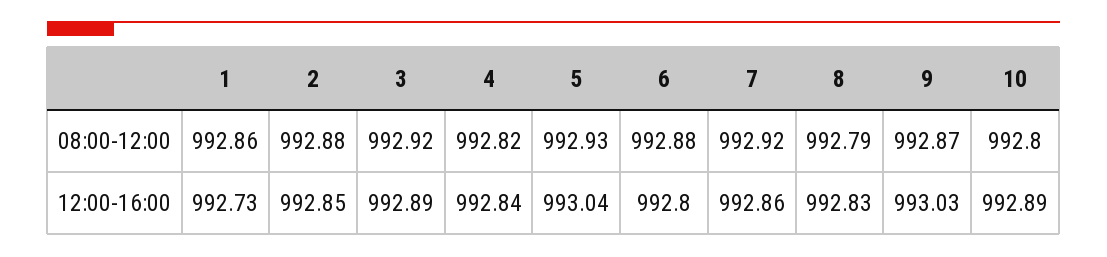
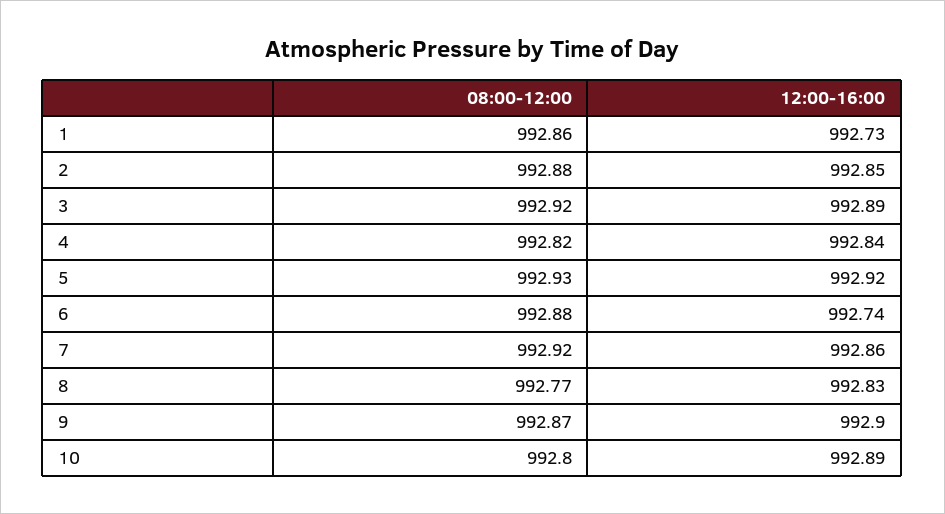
8, 08:00-12:00: 992.79 -> 992.77
5, 12:00-16:00: 993.04 -> 992.92
6, 12:00-16:00: 992.8 -> 992.74
9, 12:00-16:00: 993.03 -> 992.9

